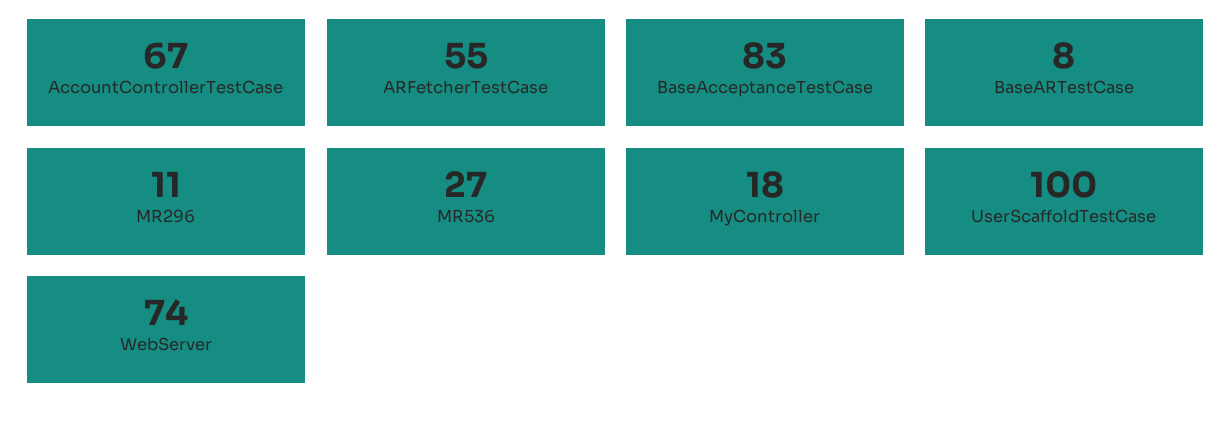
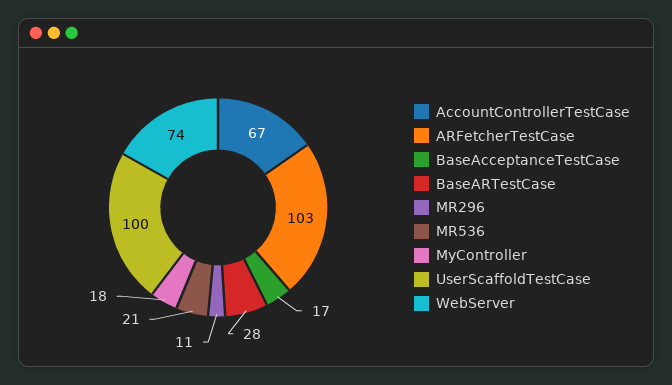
ARFetcherTestCase: 55 -> 103
BaseAcceptanceTestCase: 83 -> 17
BaseARTestCase: 8 -> 28
MR536: 27 -> 21

